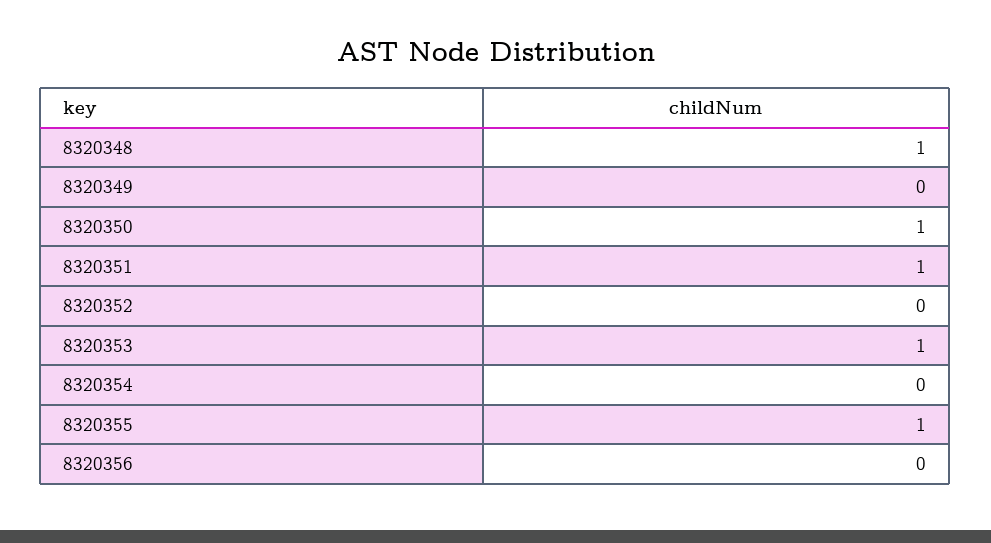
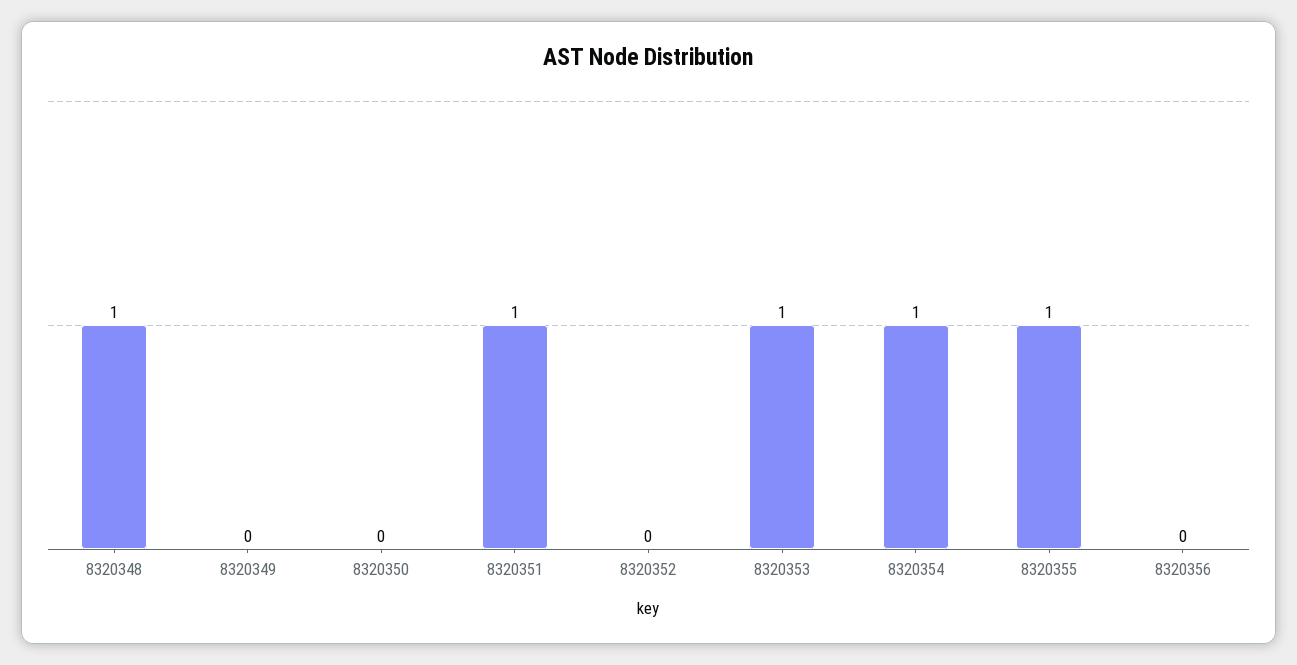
8320350: 1 -> 0
8320354: 0 -> 1

